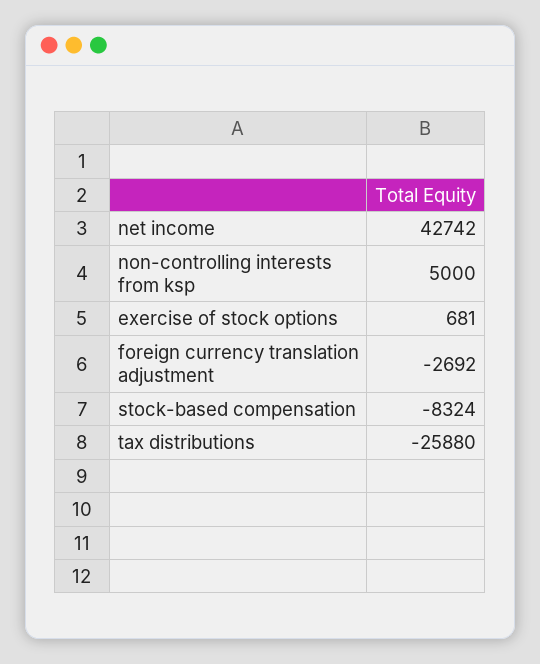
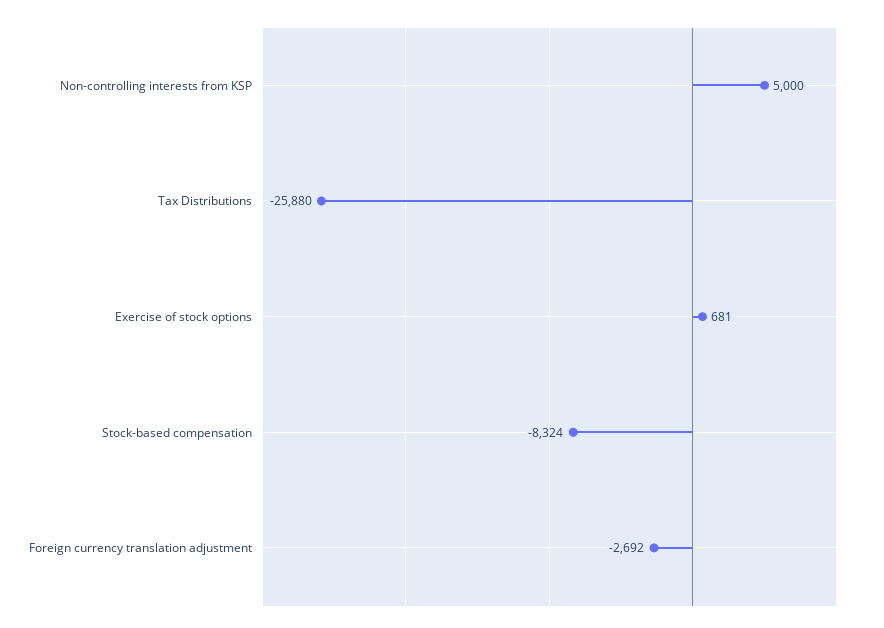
net income: 42742 -> none

